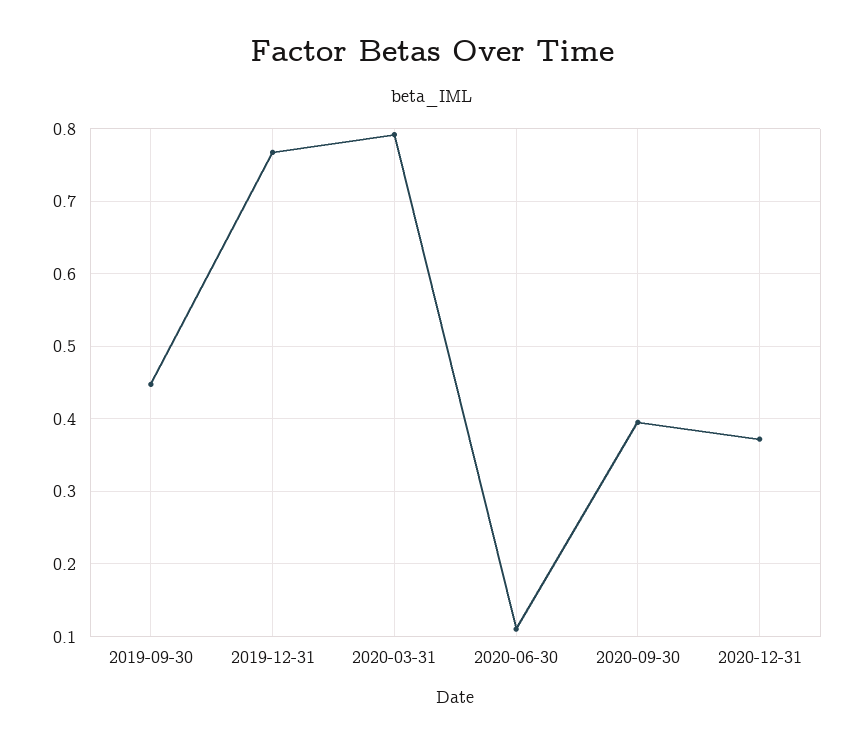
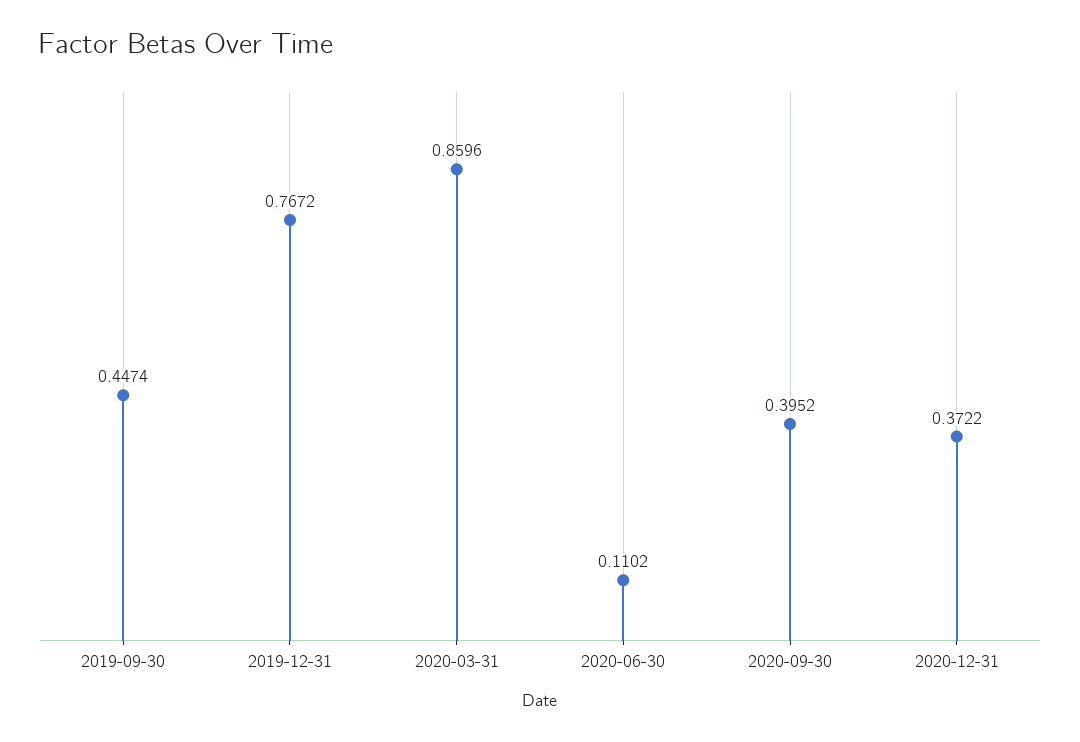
2020-03-31: 0.79 -> 0.8596

